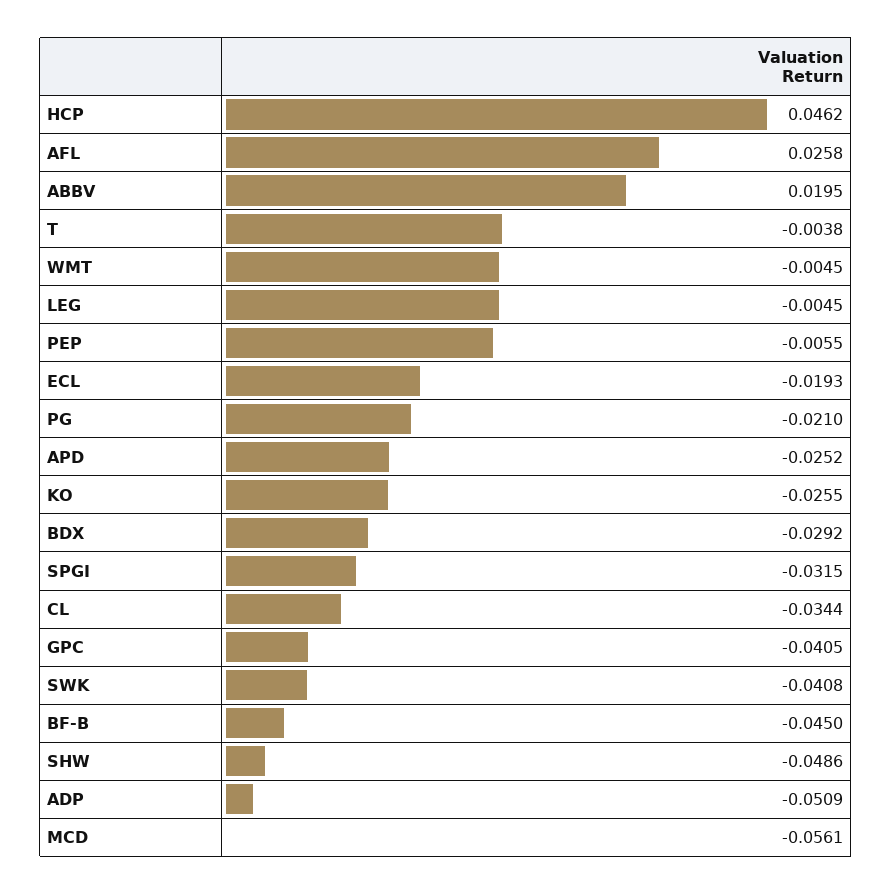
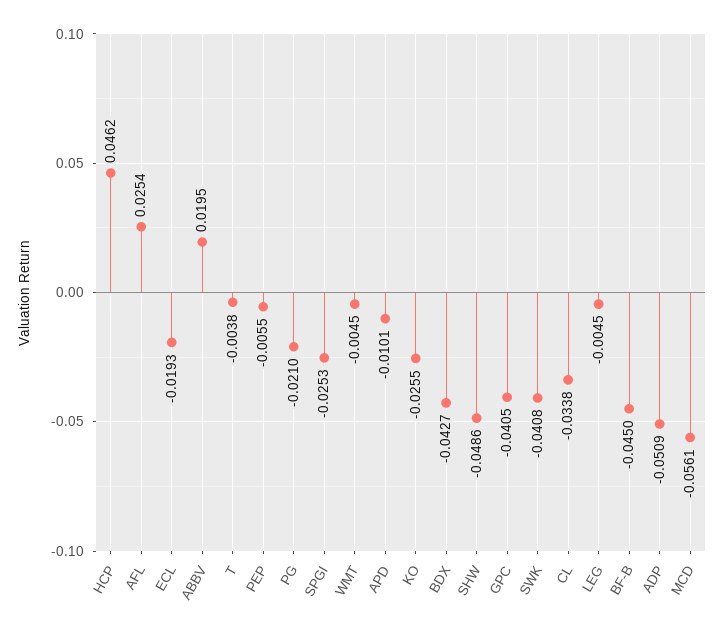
AFL: 0.0258 -> 0.0254
APD: -0.0252 -> -0.0101
BDX: -0.0292 -> -0.0427
SPGI: -0.0315 -> -0.0253
CL: -0.0344 -> -0.0338

